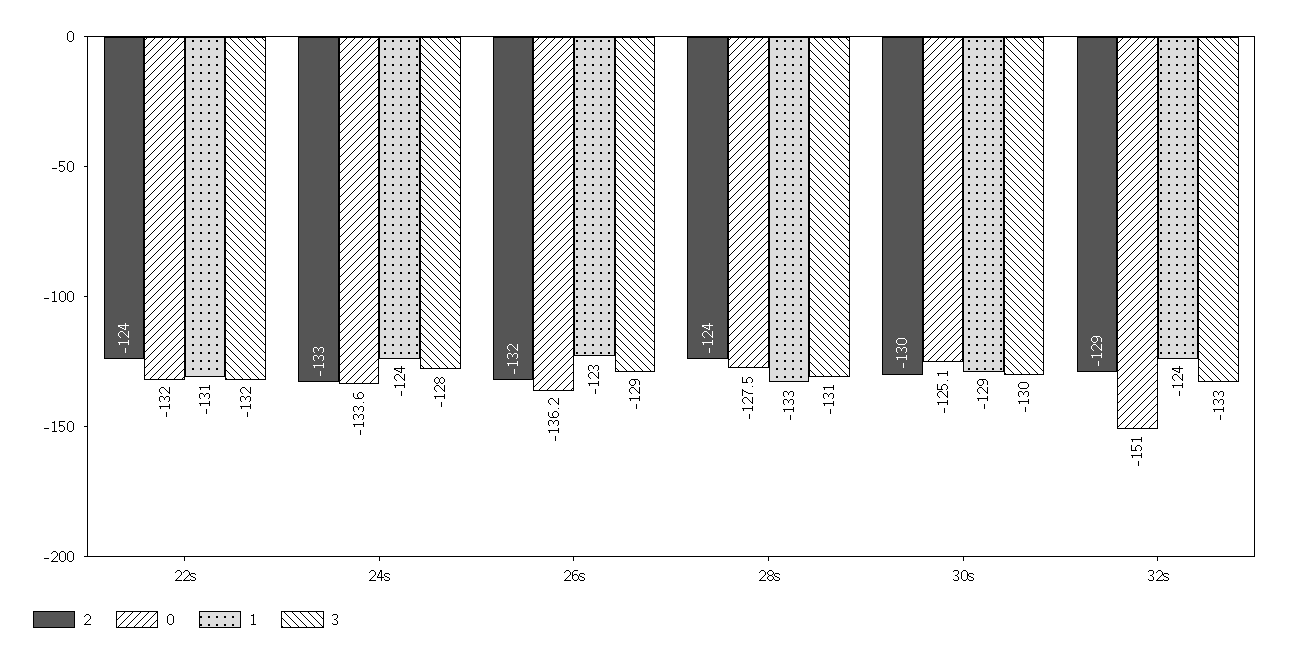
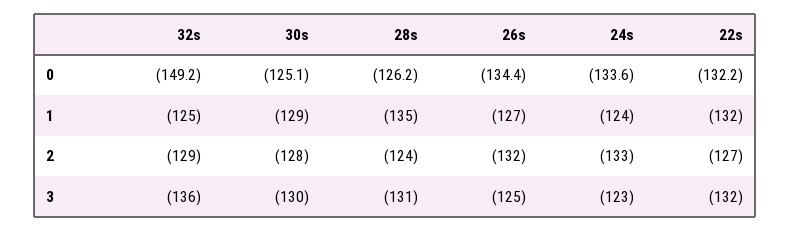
2, 22s: -124 -> -127
0, 22s: -132 -> -132.2
1, 22s: -131 -> -132
3, 24s: -128 -> -123
0, 26s: -136.2 -> -134.4
1, 26s: -123 -> -127
3, 26s: -129 -> -125
0, 28s: -127.5 -> -126.2
1, 28s: -133 -> -135
2, 30s: -130 -> -128
0, 32s: -151 -> -149.2
1, 32s: -124 -> -125
3, 32s: -133 -> -136

